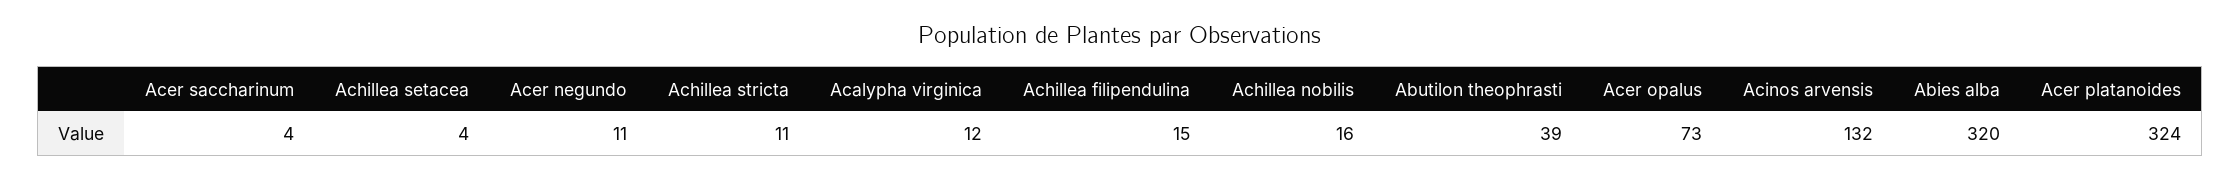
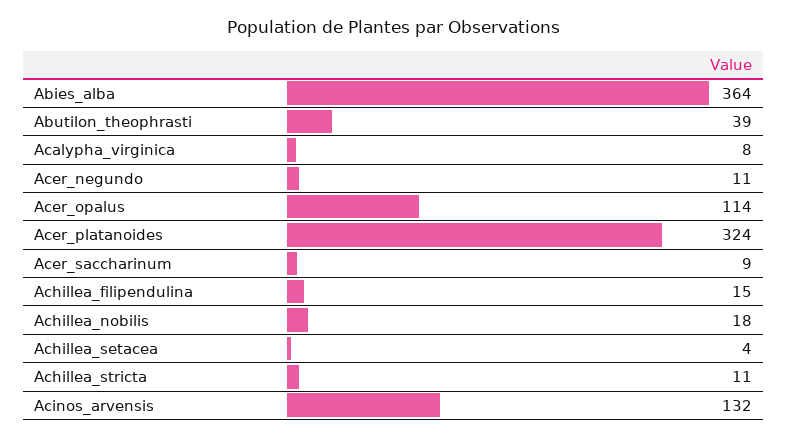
Acer saccharinum: 4 -> 9
Acalypha virginica: 12 -> 8
Achillea nobilis: 16 -> 18
Acer opalus: 73 -> 114
Abies alba: 320 -> 364

